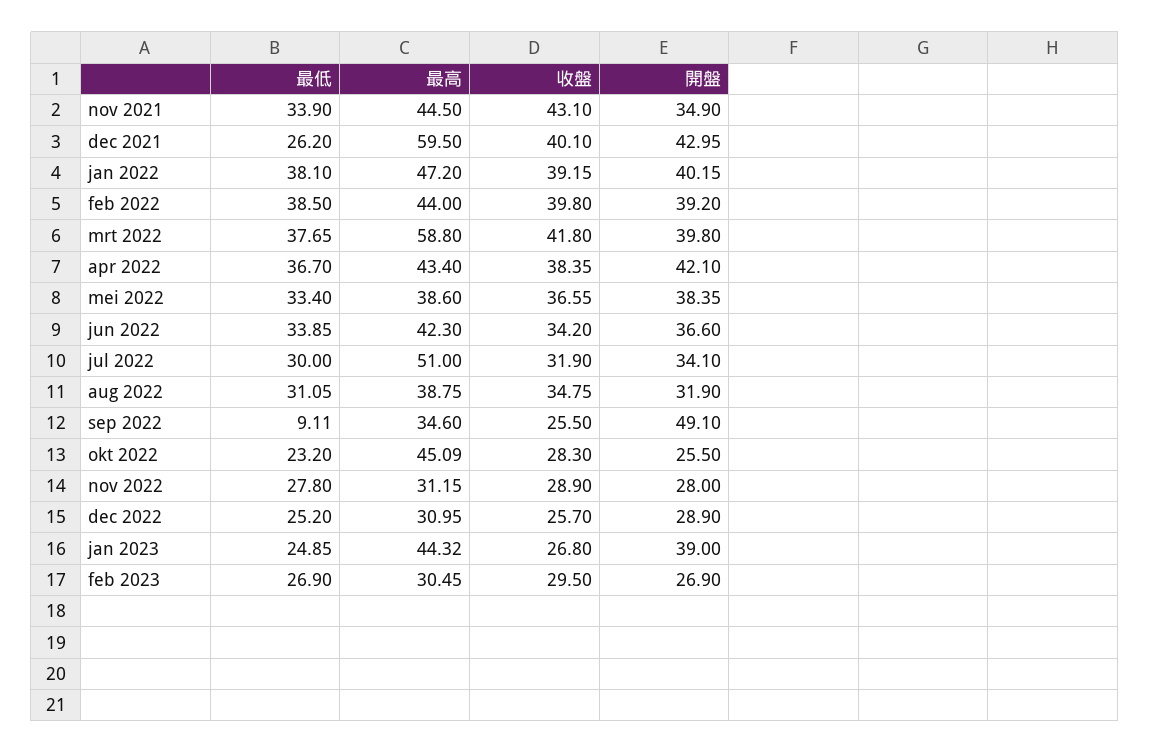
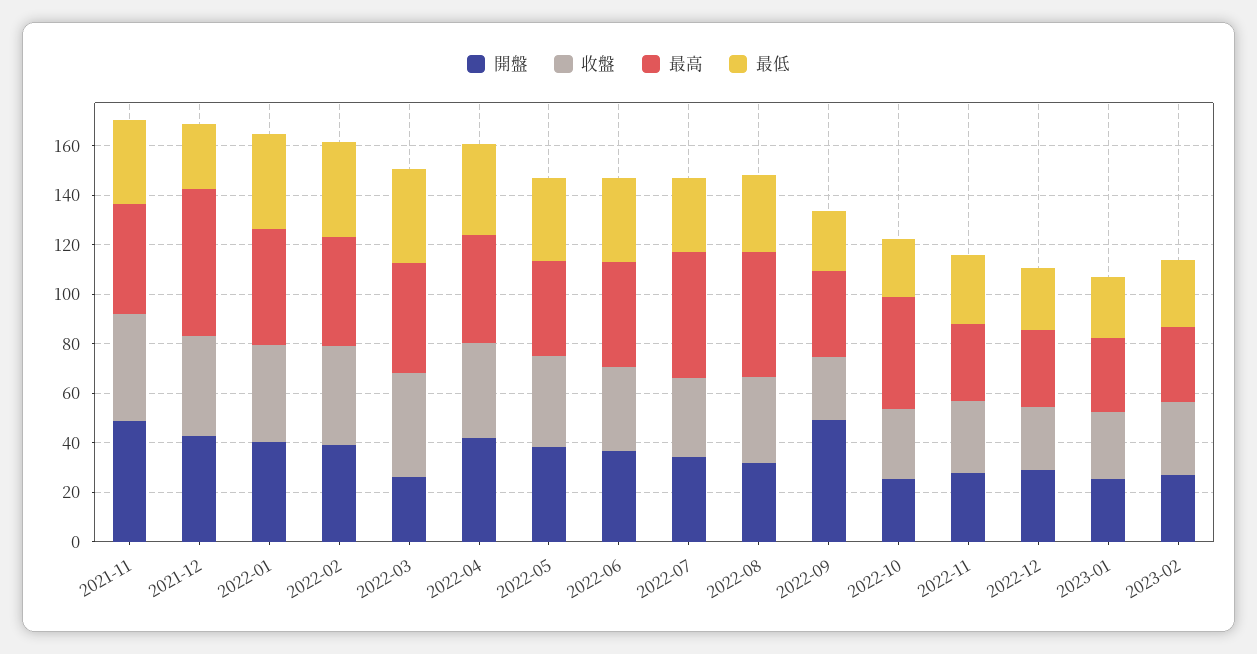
開盤, nov 2021: 34.9 -> 50
最高, mrt 2022: 58.8 -> 45
開盤, mrt 2022: 39.8 -> 25
最高, aug 2022: 38.75 -> 50
最低, sep 2022: 9.11 -> 25
最高, jan 2023: 44.32 -> 30
開盤, jan 2023: 39 -> 25

